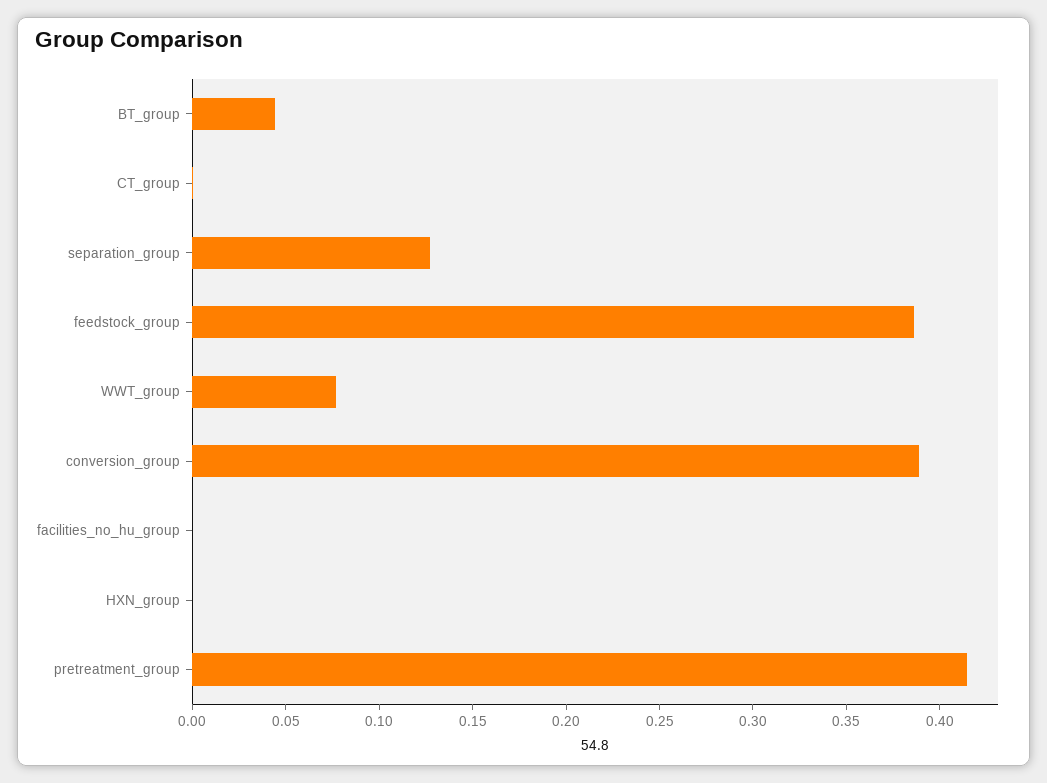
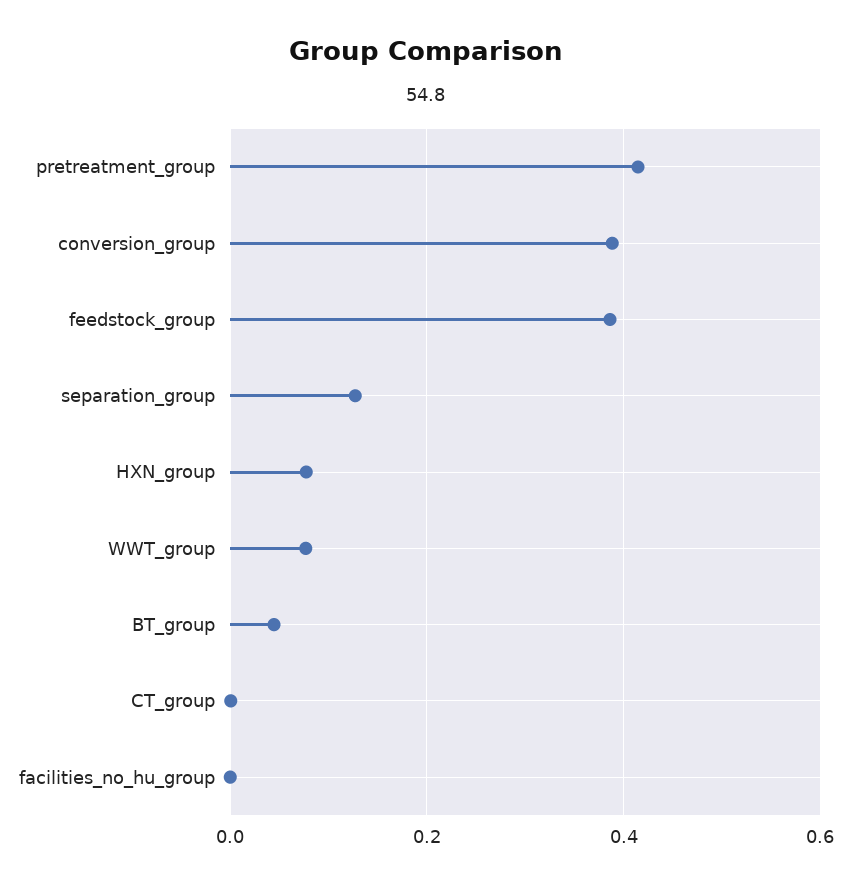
HXN_group: 0 -> 0.08

